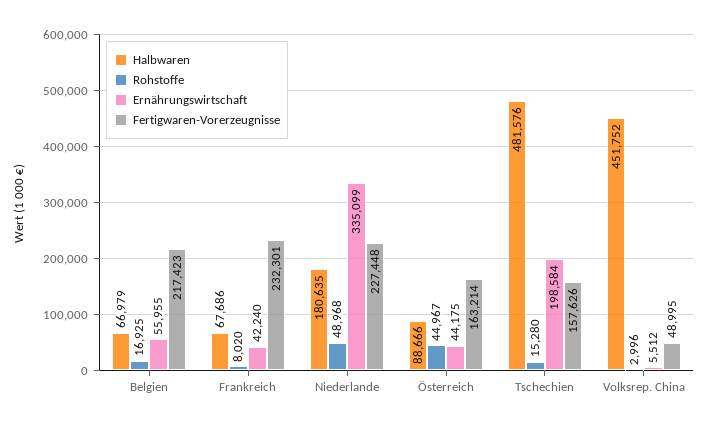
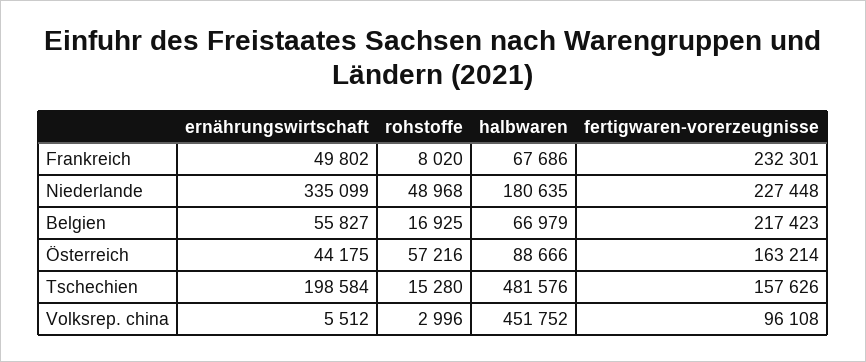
Ernährungswirtschaft, Belgien: 55955 -> 55827
Ernährungswirtschaft, Frankreich: 42240 -> 49802
Rohstoffe, Österreich: 44967 -> 57216
Fertigwaren-Vorerzeugnisse, Volksrep. China: 48995 -> 96108

